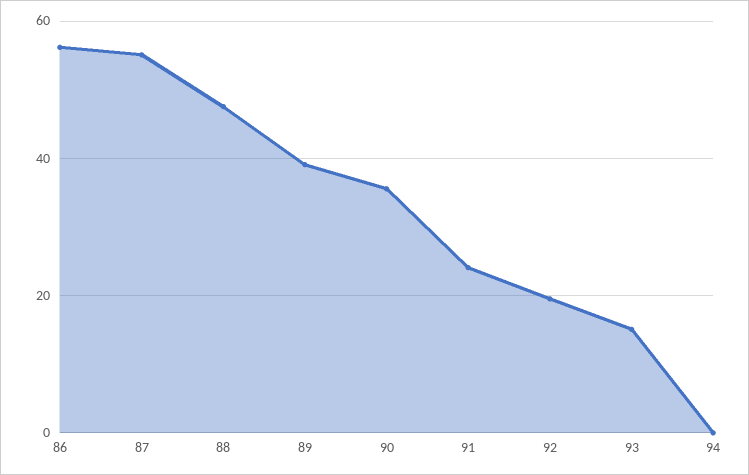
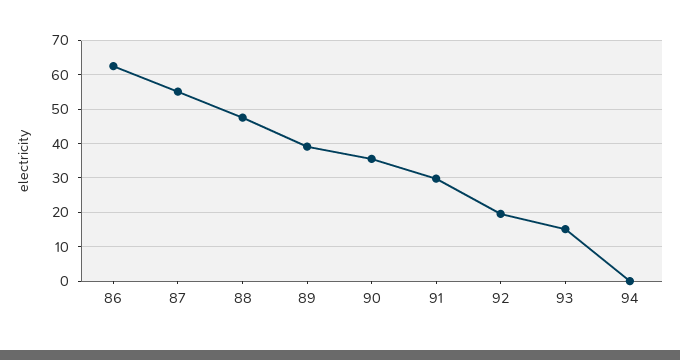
86: 56 -> 62
91: 24 -> 30

